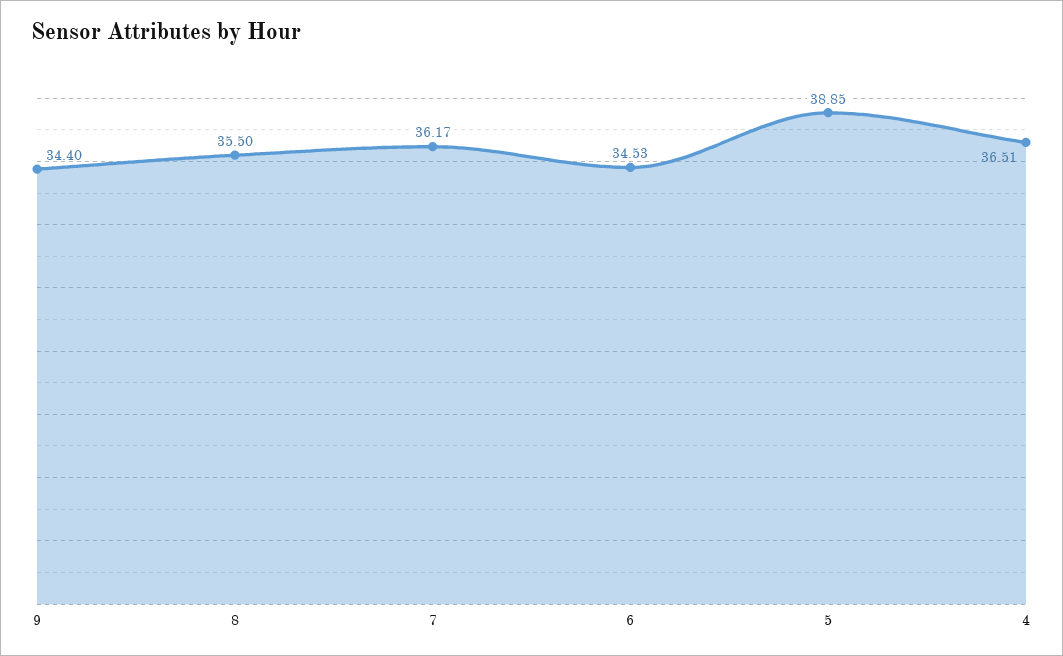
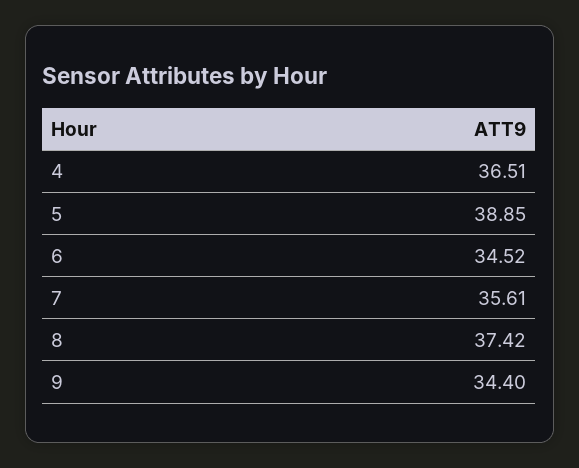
8: 35.5 -> 37.42
7: 36.17 -> 35.61
6: 34.53 -> 34.52

